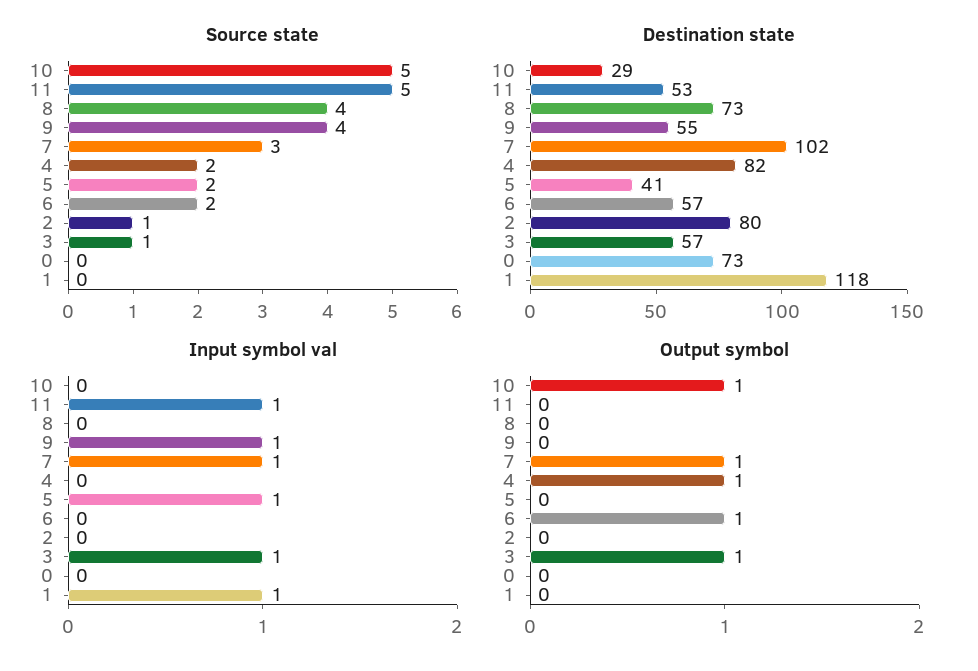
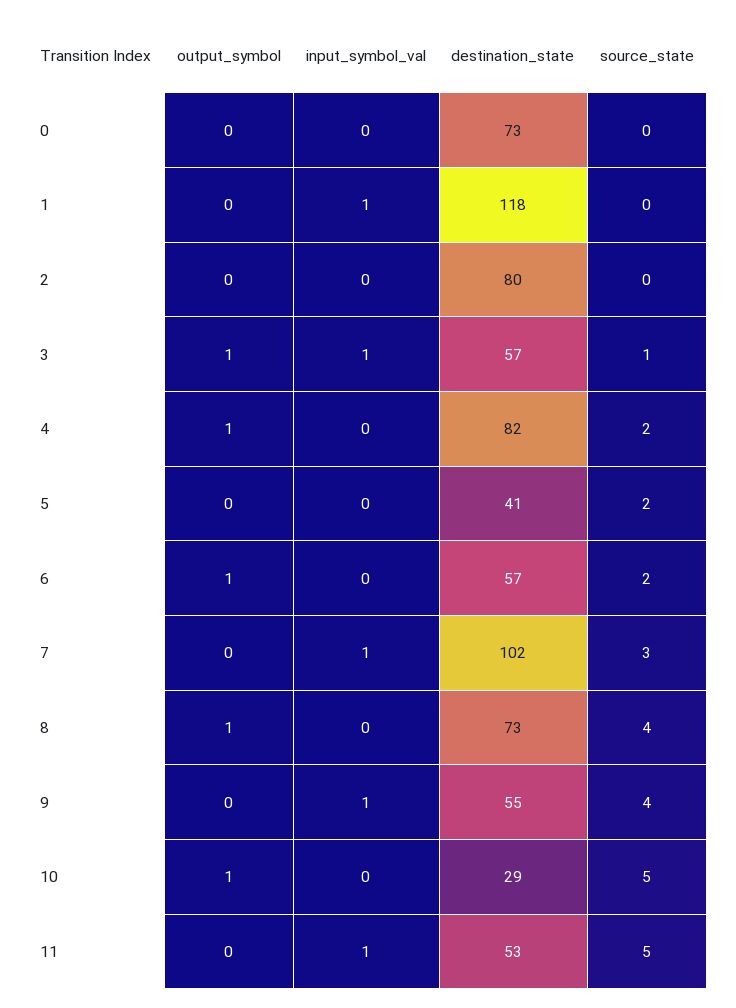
Source state, 2: 1 -> 0
Input symbol val, 5: 1 -> 0
Output symbol, 8: 0 -> 1
Output symbol, 7: 1 -> 0

